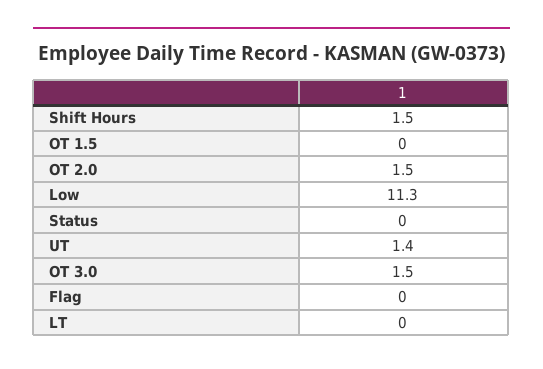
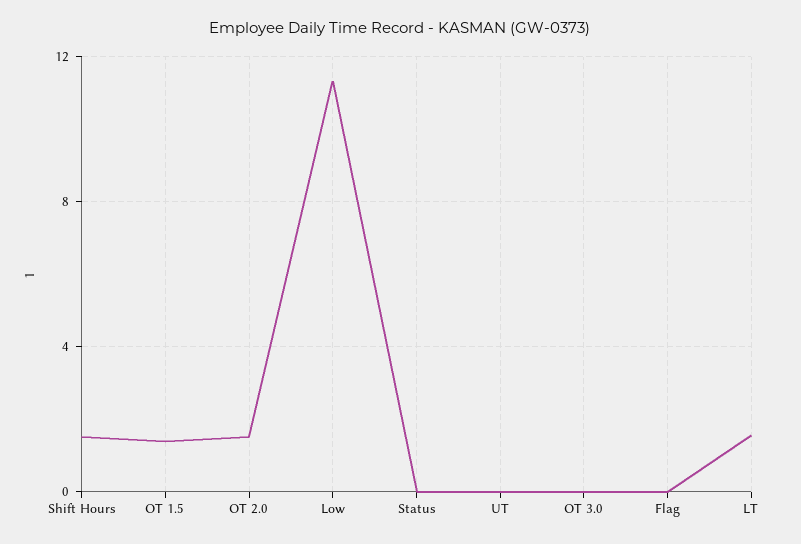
OT 1.5: 0 -> 1.5
UT: 1.4 -> 0
OT 3.0: 1.5 -> 0
LT: 0 -> 1.5

